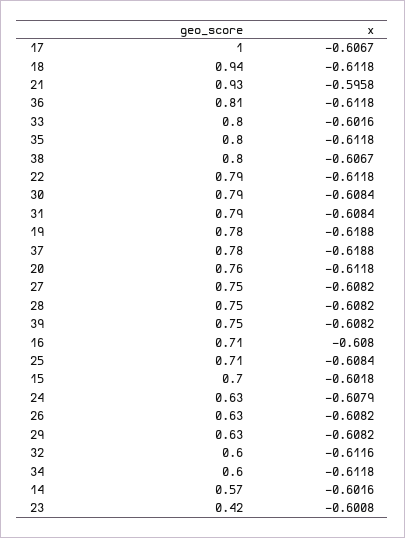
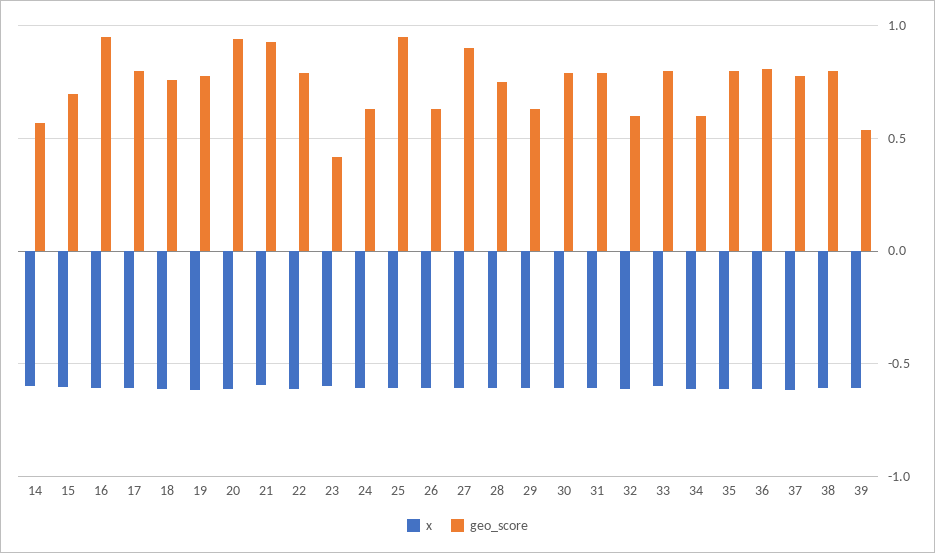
geo_score, 17: 1 -> 0.8
geo_score, 18: 0.94 -> 0.75
geo_score, 20: 0.76 -> 0.95
geo_score, 27: 0.75 -> 0.9
geo_score, 39: 0.75 -> 0.55
geo_score, 16: 0.71 -> 0.95
geo_score, 25: 0.71 -> 0.95

